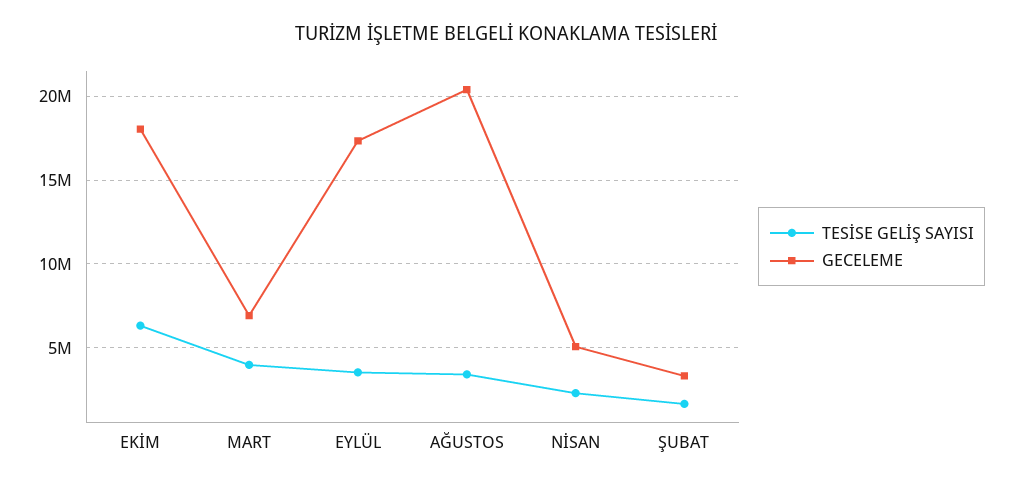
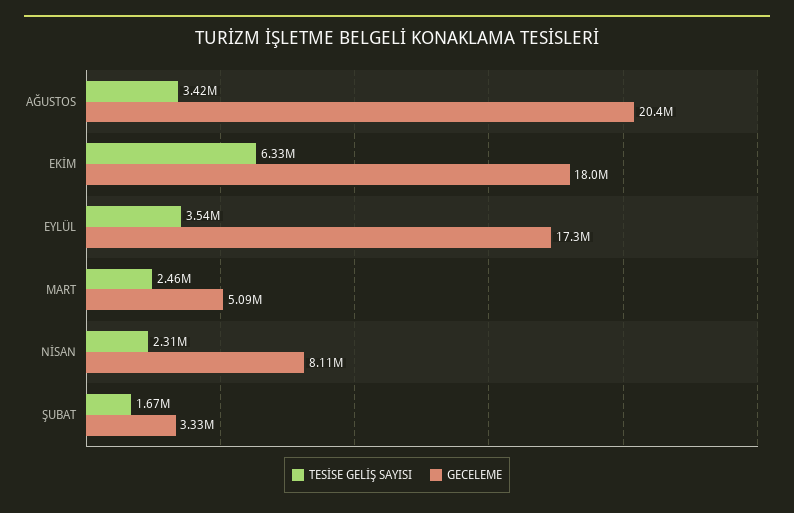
TESİSE GELİŞ SAYISI, MART: 4000000 -> 2460000
GECELEME, MART: 7000000 -> 5090000
GECELEME, NİSAN: 5000000 -> 8110000

